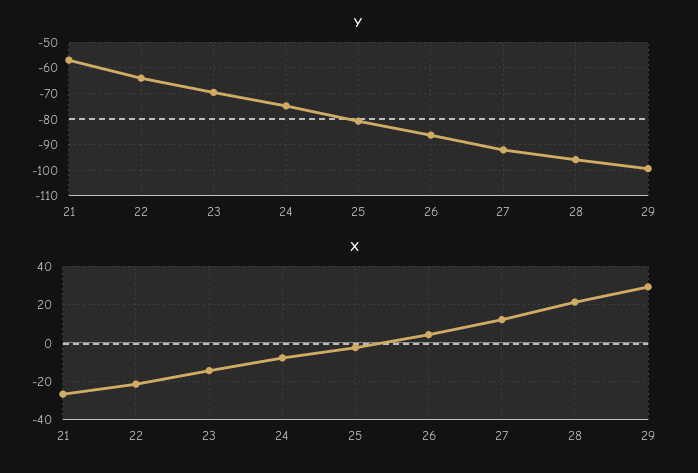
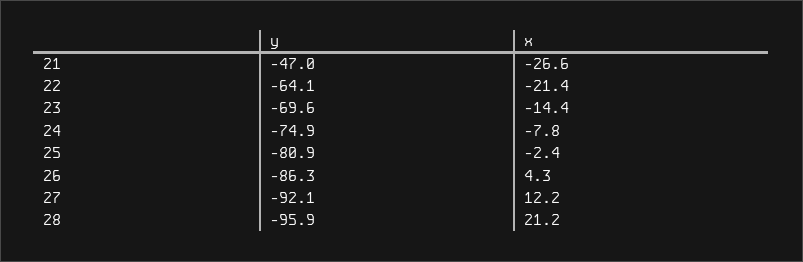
Y, 21: -57.5 -> -47
Y, 29: -100 -> none
X, 29: 30 -> none

